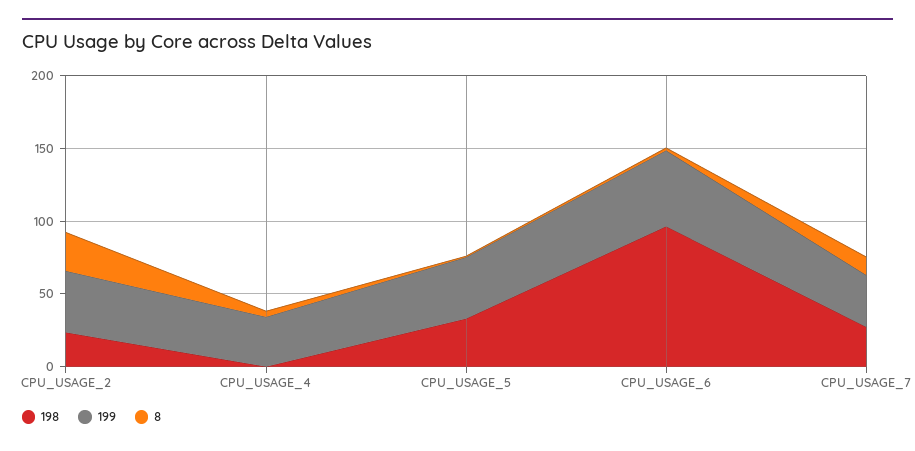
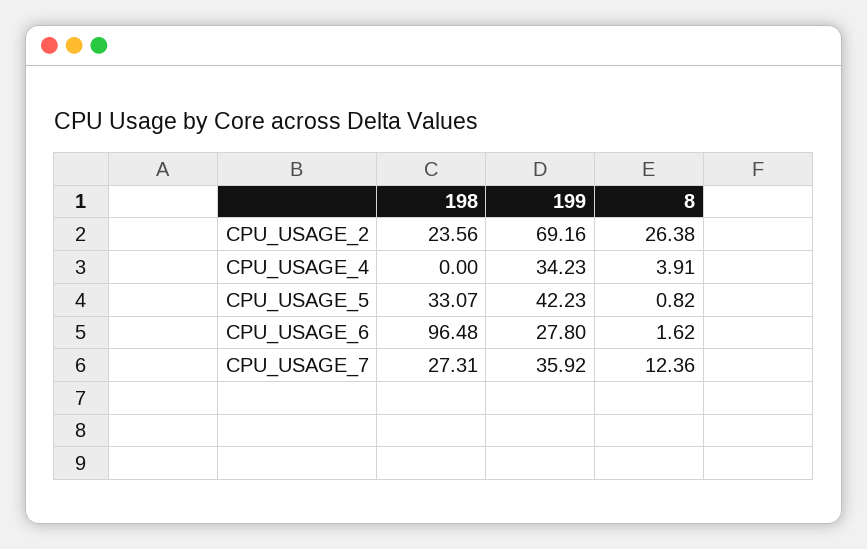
199, CPU_USAGE_2: 40 -> 69.16
199, CPU_USAGE_6: 50 -> 27.8

